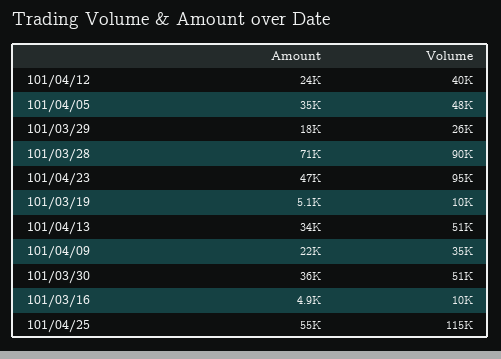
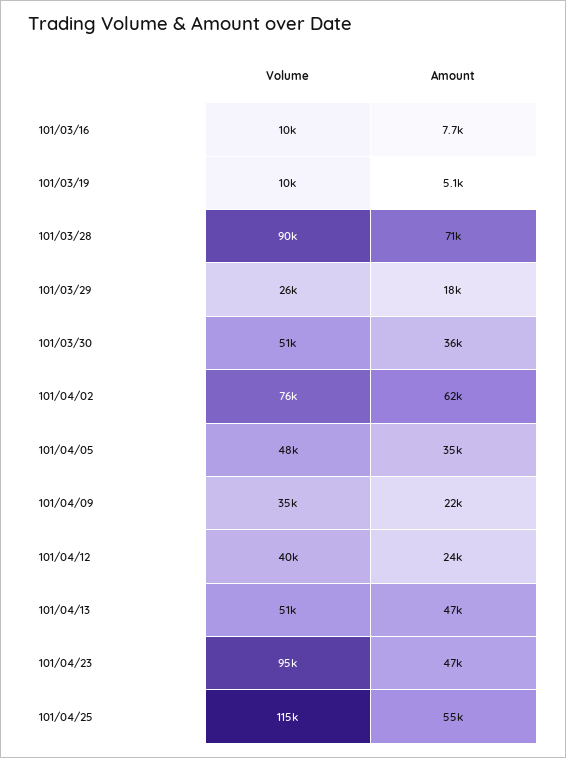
Amount, 101/04/13: 34000 -> 47000
Amount, 101/03/16: 4900 -> 7700
Volume, 101/04/02: none -> 76000
Amount, 101/04/02: none -> 62000

